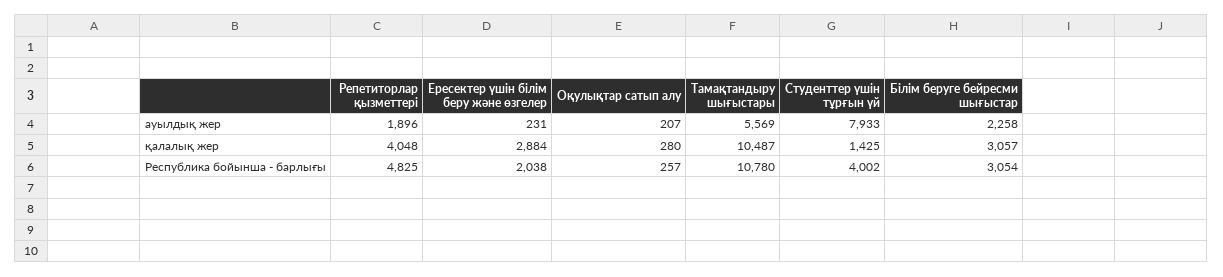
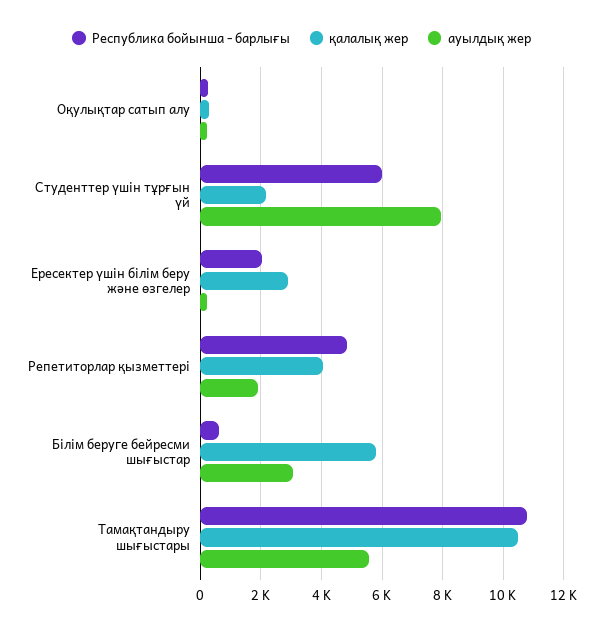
ауылдық жер, Білім беруге бейресми шығыстар: 2258 -> 3000
қалалық жер, Студенттер үшін тұрғын үй: 1425 -> 2200
қалалық жер, Білім беруге бейресми шығыстар: 3057 -> 5800
Республика бойынша - барлығы, Студенттер үшін тұрғын үй: 4002 -> 6000
Республика бойынша - барлығы, Білім беруге бейресми шығыстар: 3054 -> 600

